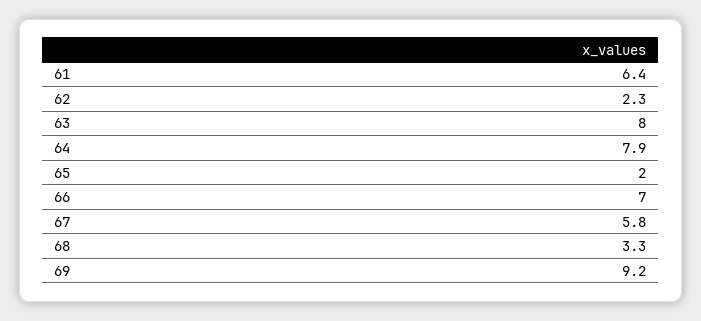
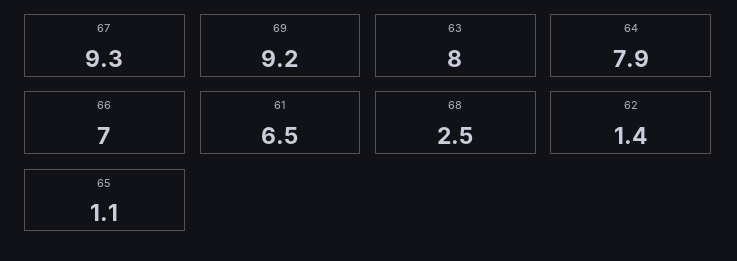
61: 6.4 -> 6.5
62: 2.3 -> 1.4
65: 2 -> 1.1
67: 5.8 -> 9.3
68: 3.3 -> 2.5

